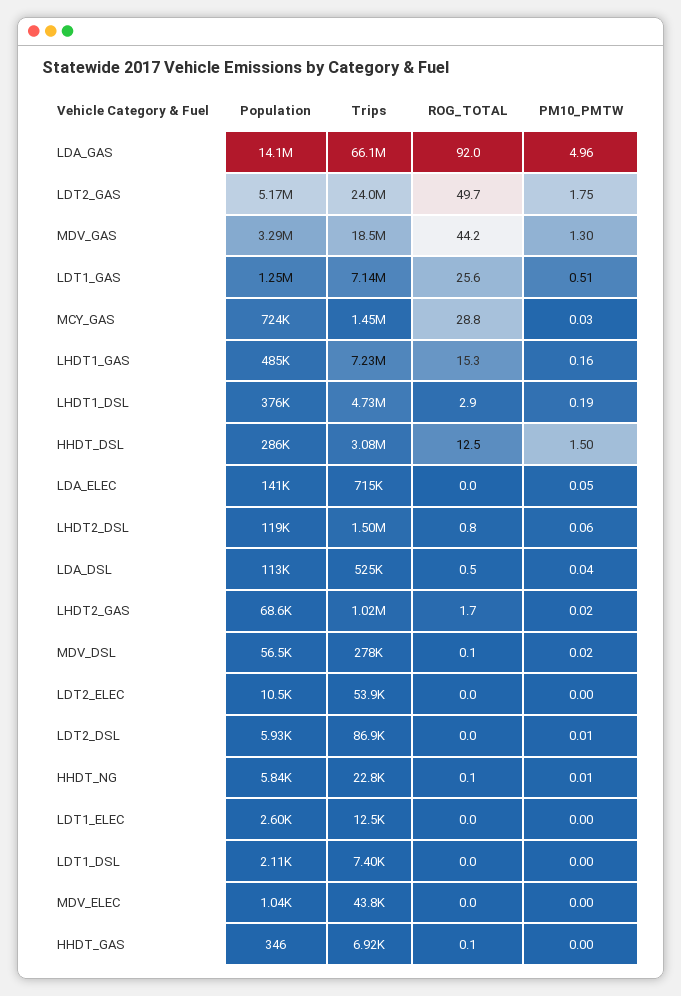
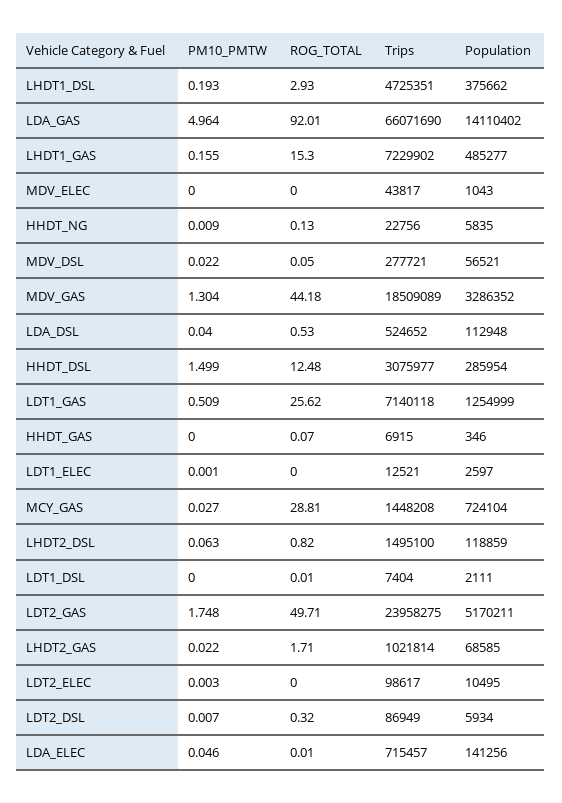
Trips, LDT2_ELEC: 53900 -> 98617
ROG_TOTAL, LDT2_DSL: 0 -> 0.32

